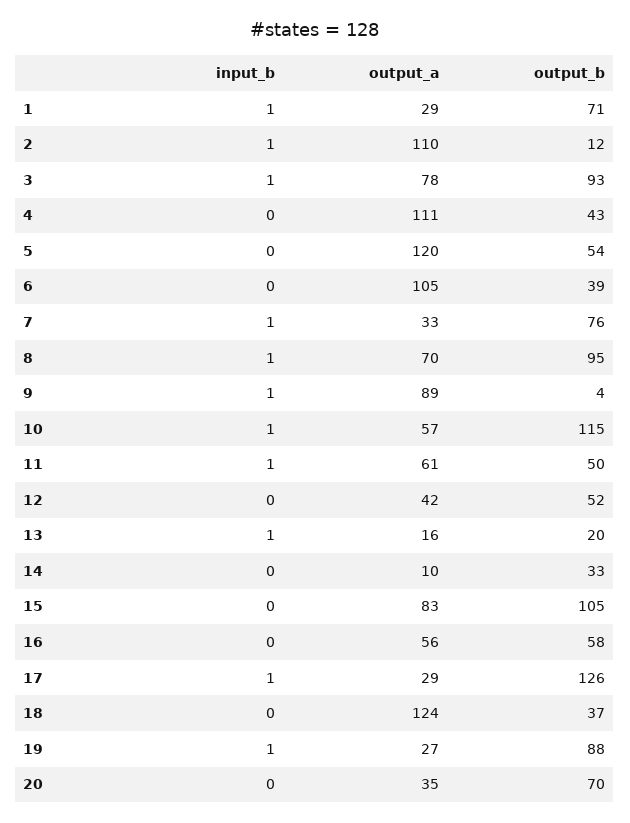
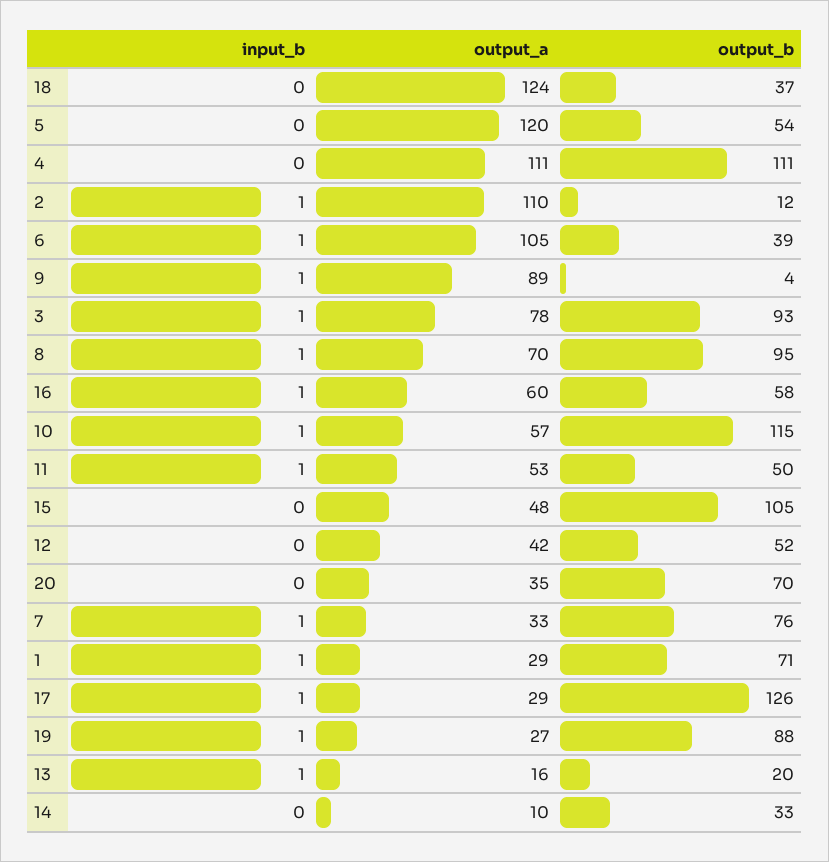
output_b, 4: 43 -> 111
input_b, 6: 0 -> 1
output_a, 11: 61 -> 53
output_a, 15: 83 -> 48
input_b, 16: 0 -> 1
output_a, 16: 56 -> 60

